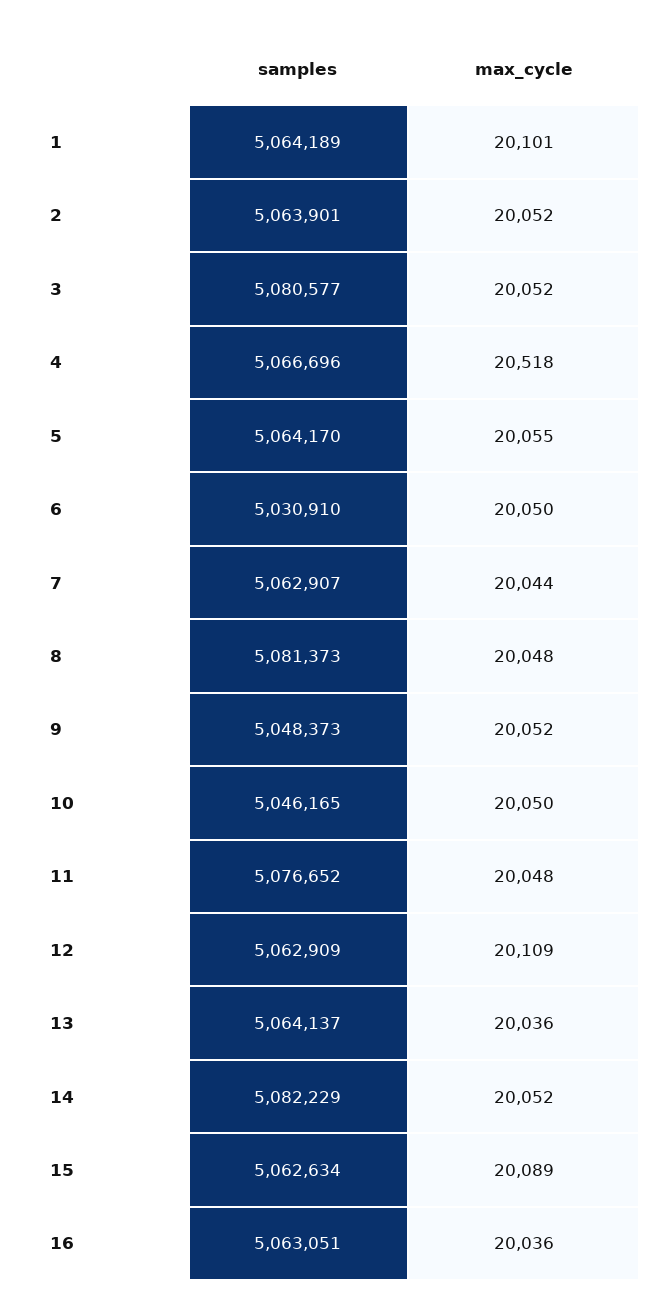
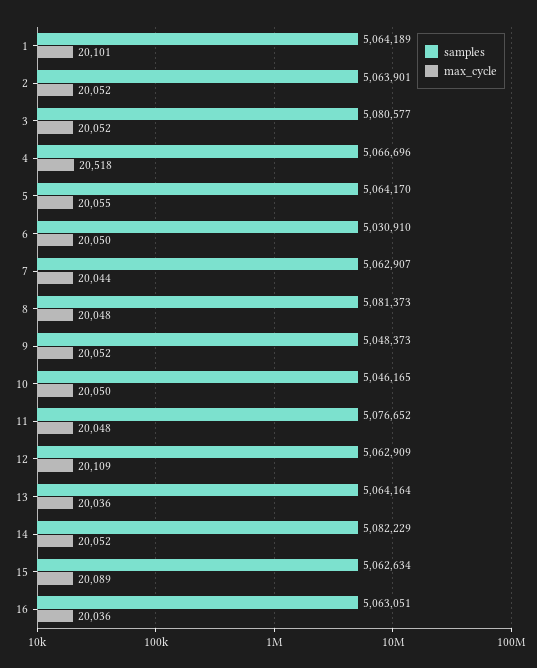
samples, 13: 5064137 -> 5064164

